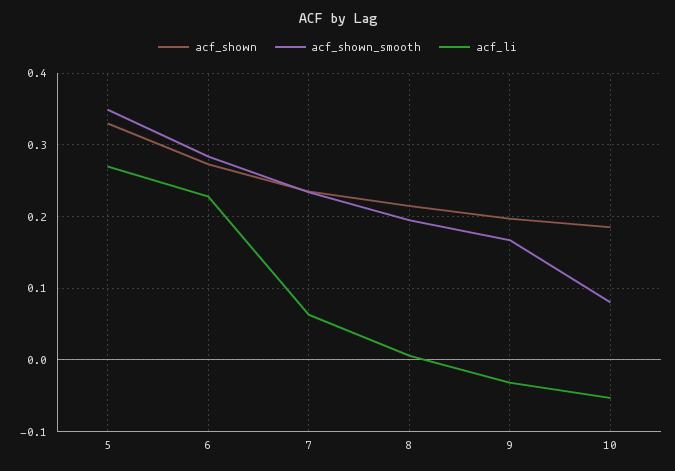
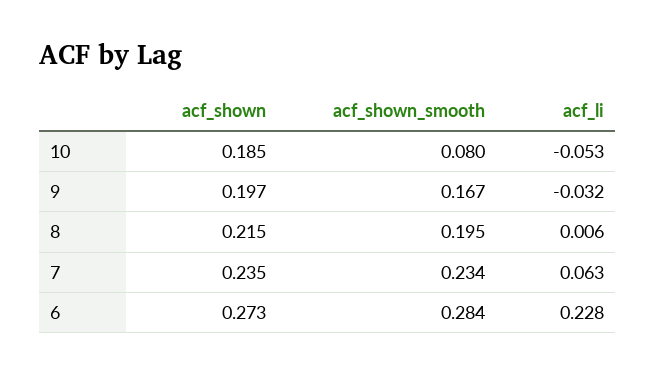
acf_shown, 5: 0.33 -> none
acf_shown_smooth, 5: 0.35 -> none
acf_li, 5: 0.27 -> none

